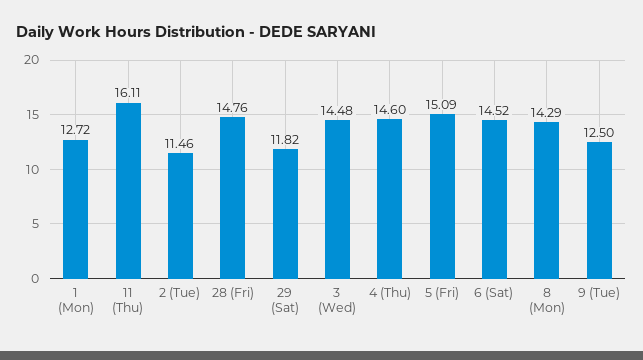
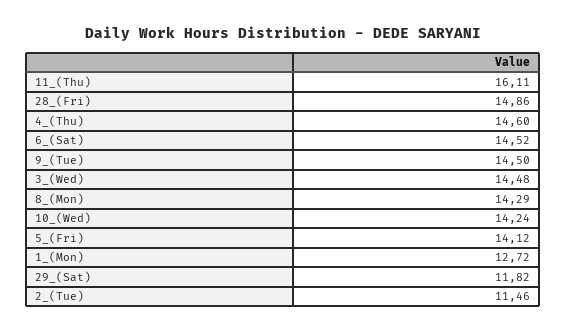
28 (Fri): 14.76 -> 14.86
5 (Fri): 15.09 -> 14.12
9 (Tue): 12.5 -> 14.5
10_(Wed): none -> 14.24

